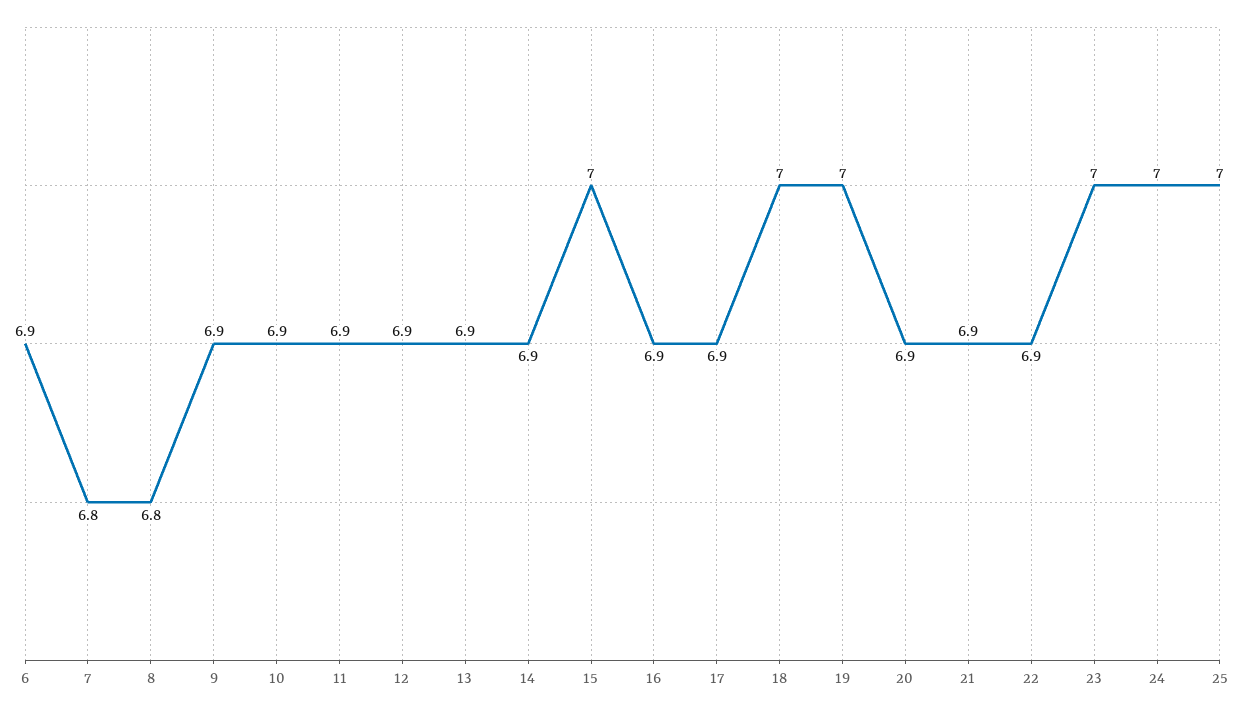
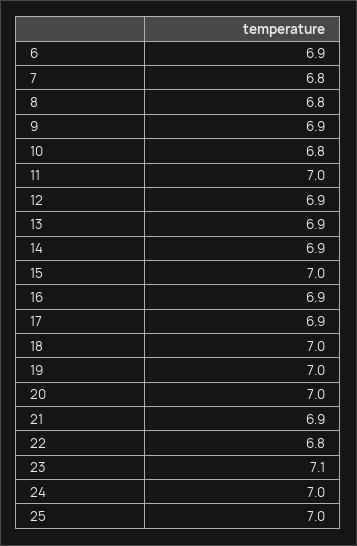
10: 6.9 -> 6.8
11: 6.9 -> 7
20: 6.9 -> 7
22: 6.9 -> 6.8
23: 7 -> 7.1

